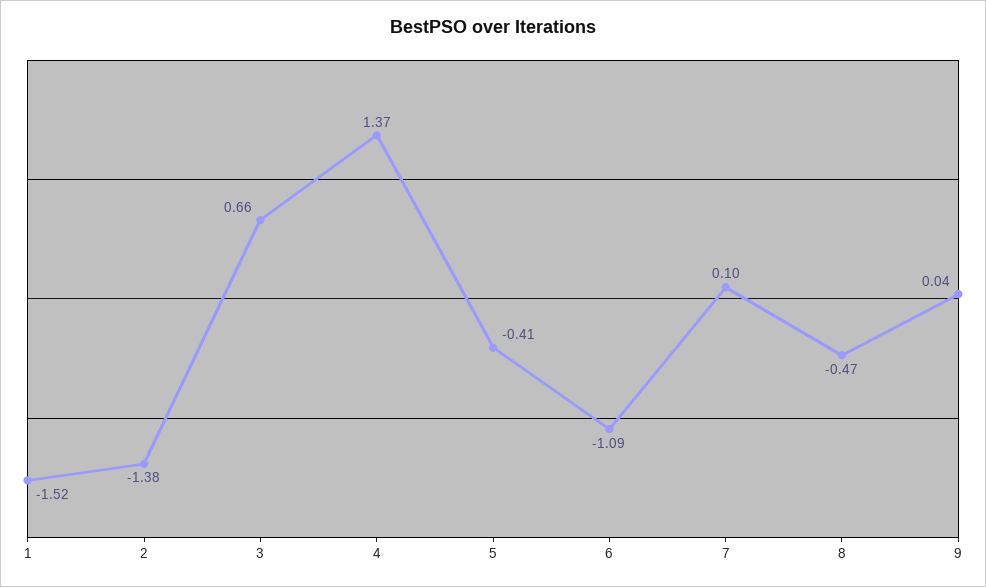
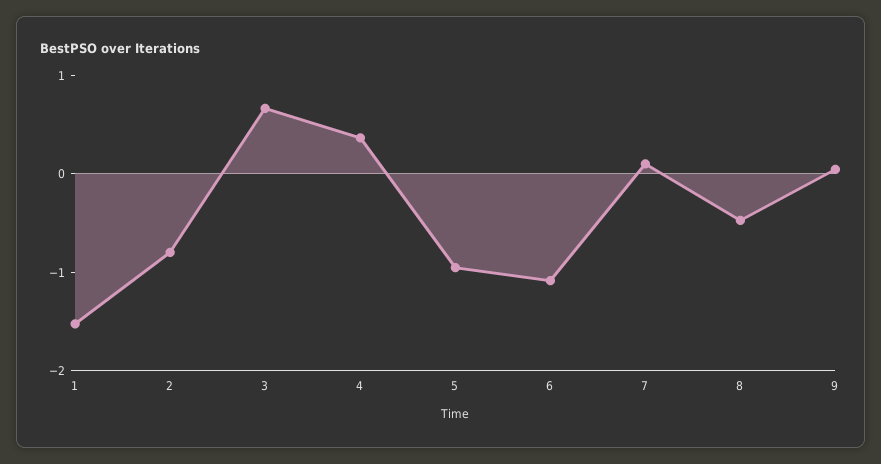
2: -1.38 -> -0.8
4: 1.37 -> 0.4
5: -0.41 -> -1

